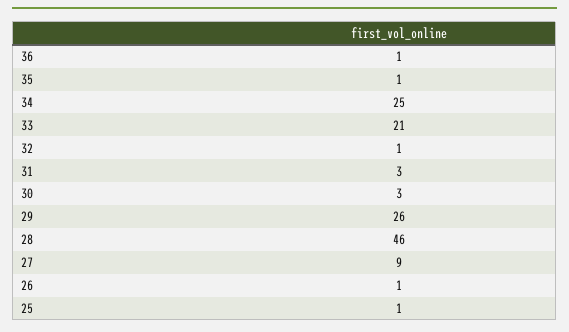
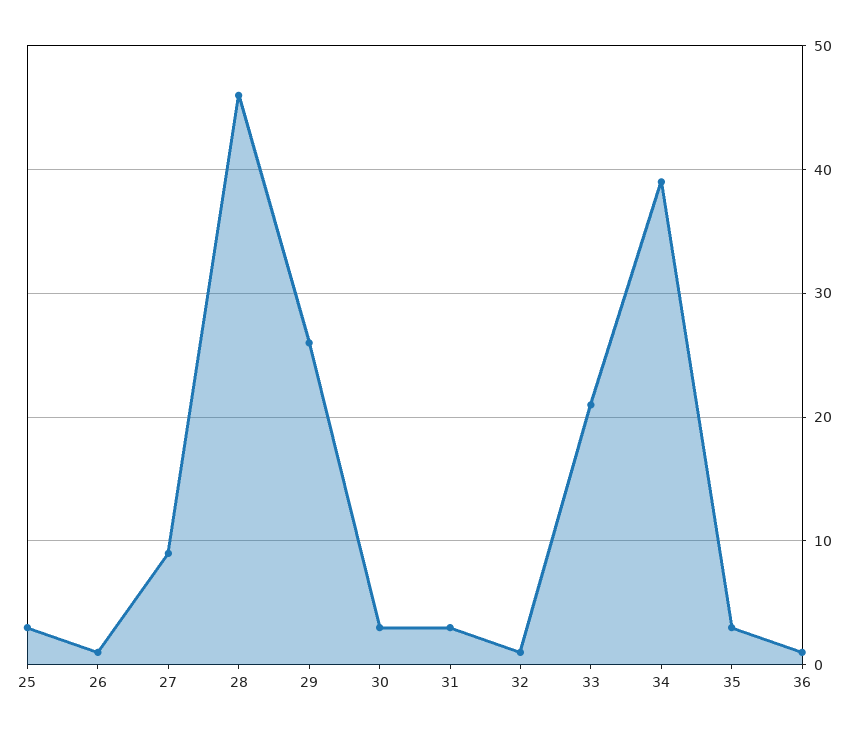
35: 1 -> 3
34: 25 -> 39
25: 1 -> 3

